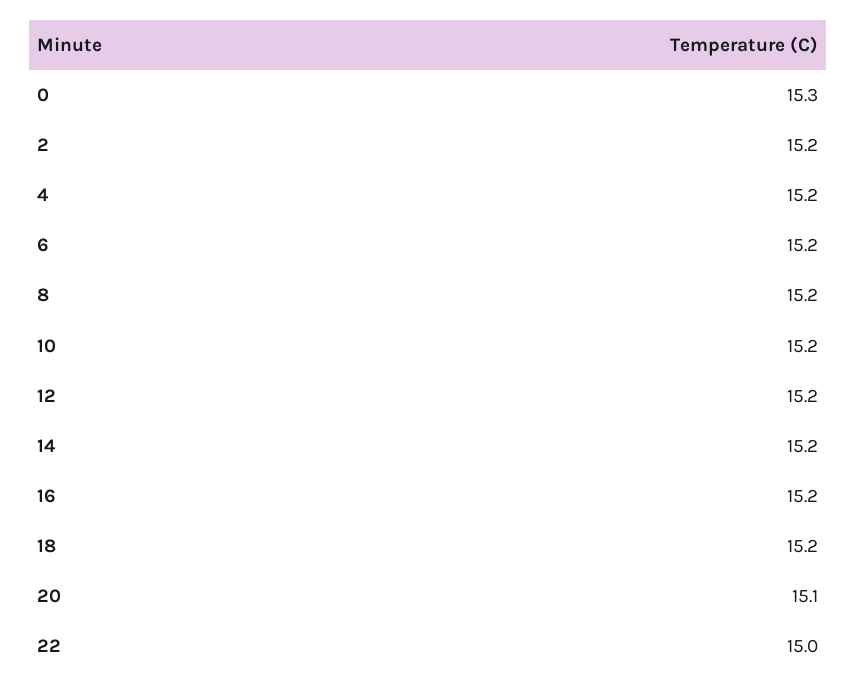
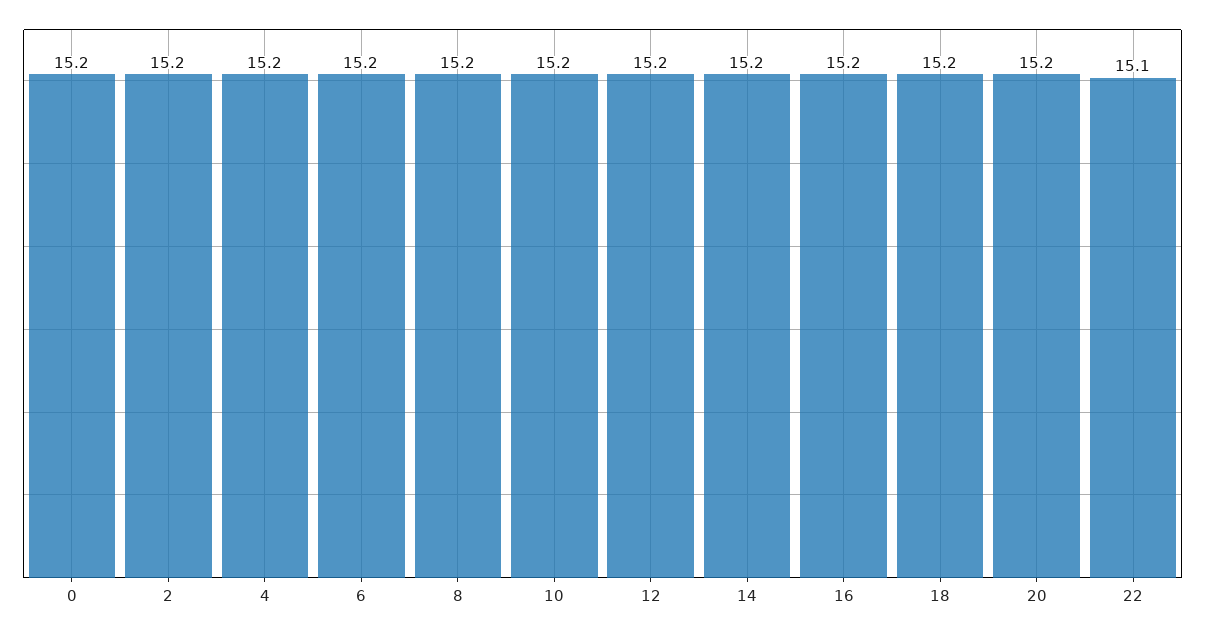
0: 15.3 -> 15.2
20: 15.1 -> 15.2
22: 15 -> 15.1

